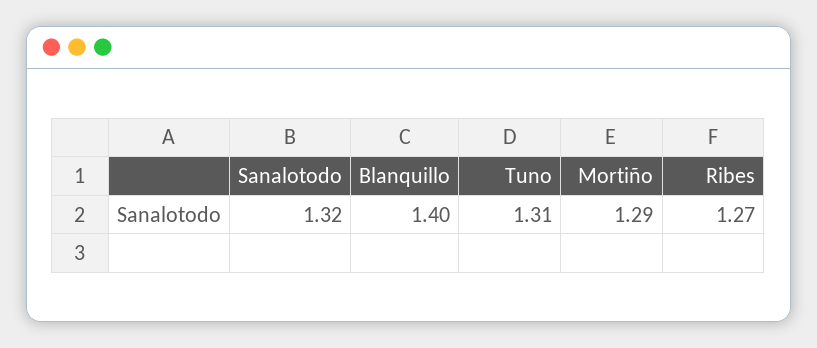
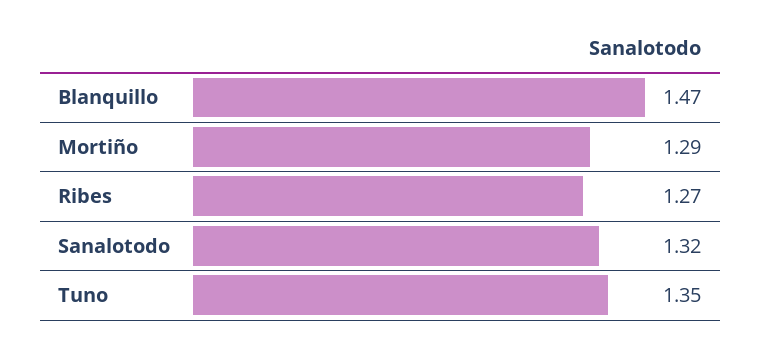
Blanquillo: 1.4 -> 1.47
Tuno: 1.31 -> 1.35

